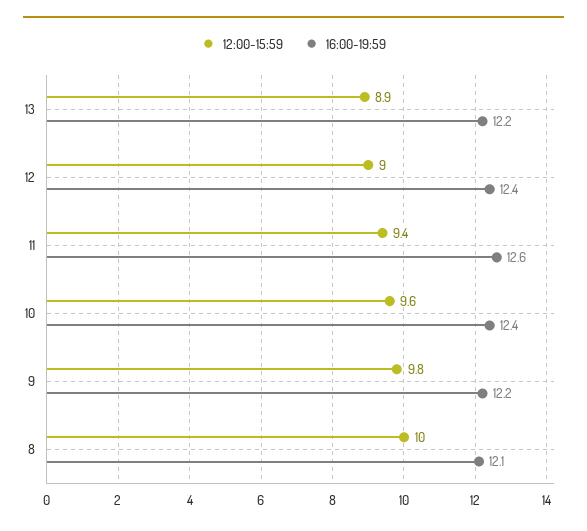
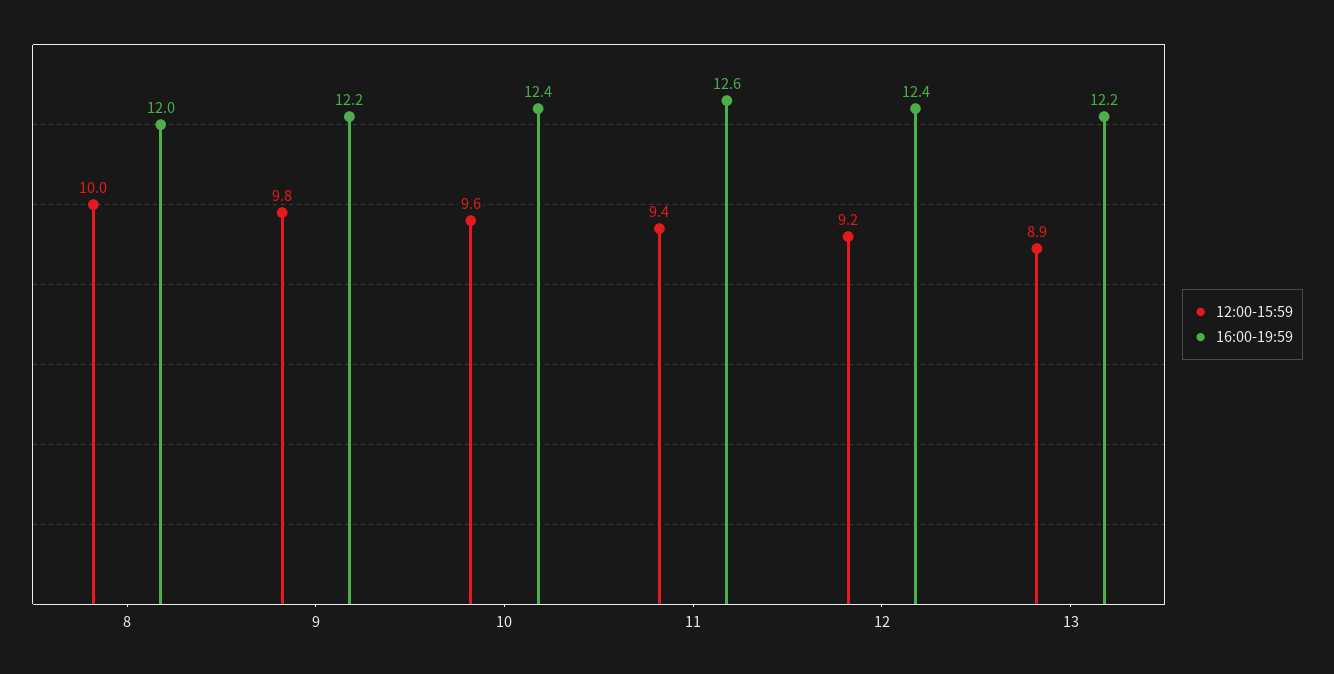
12:00-15:59, 12: 9 -> 9.2
16:00-19:59, 8: 12.1 -> 12

